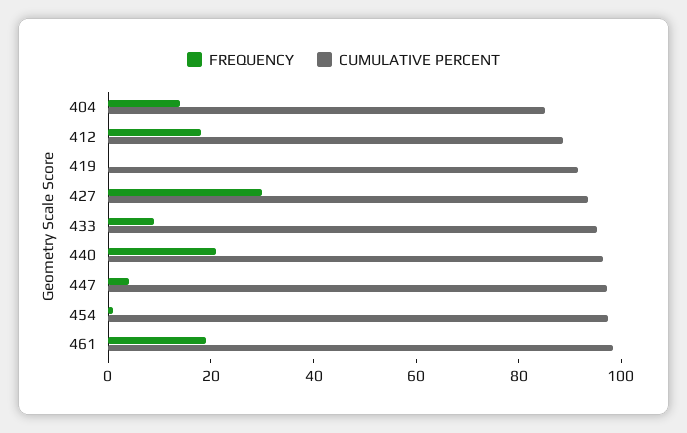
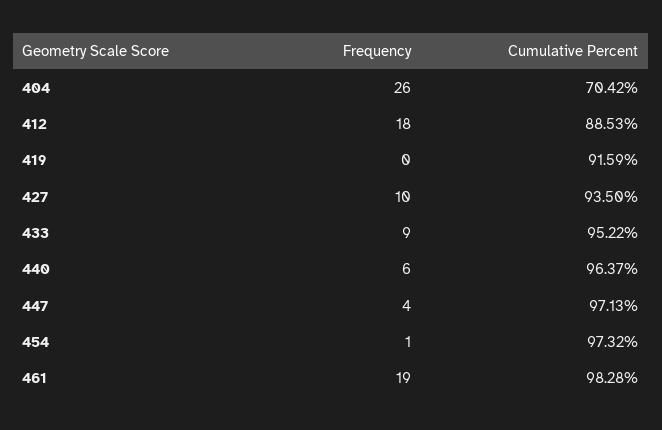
FREQUENCY, 404: 15 -> 26
CUMULATIVE PERCENT, 404: 85 -> 70.42
FREQUENCY, 427: 30 -> 10
FREQUENCY, 440: 20 -> 6

